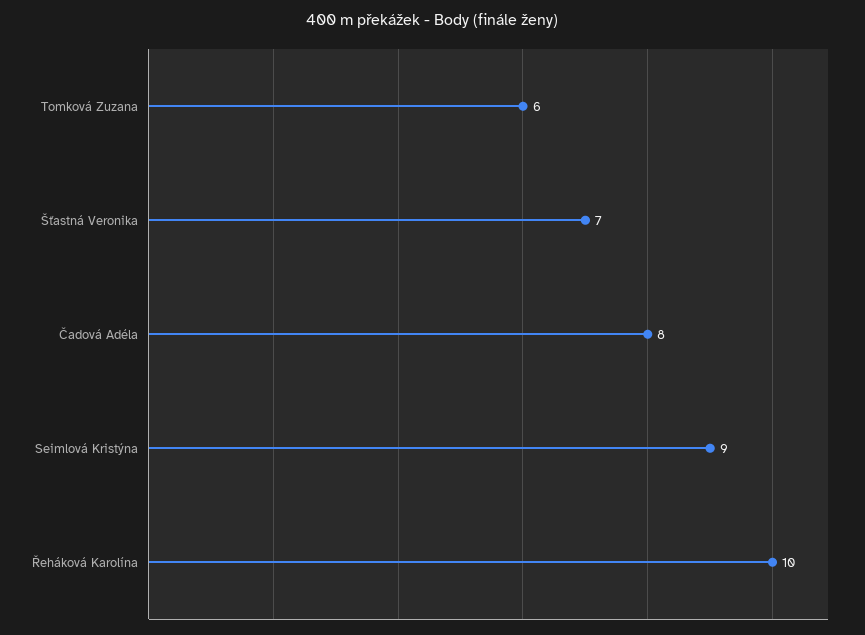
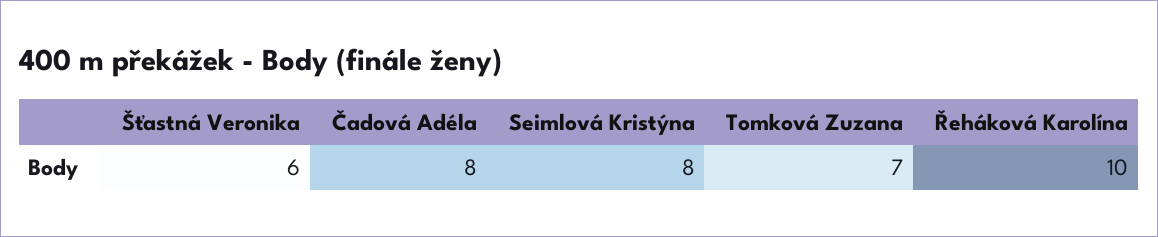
Tomková Zuzana: 6 -> 7
Šťastná Veronika: 7 -> 6
Seimlová Kristýna: 9 -> 8

